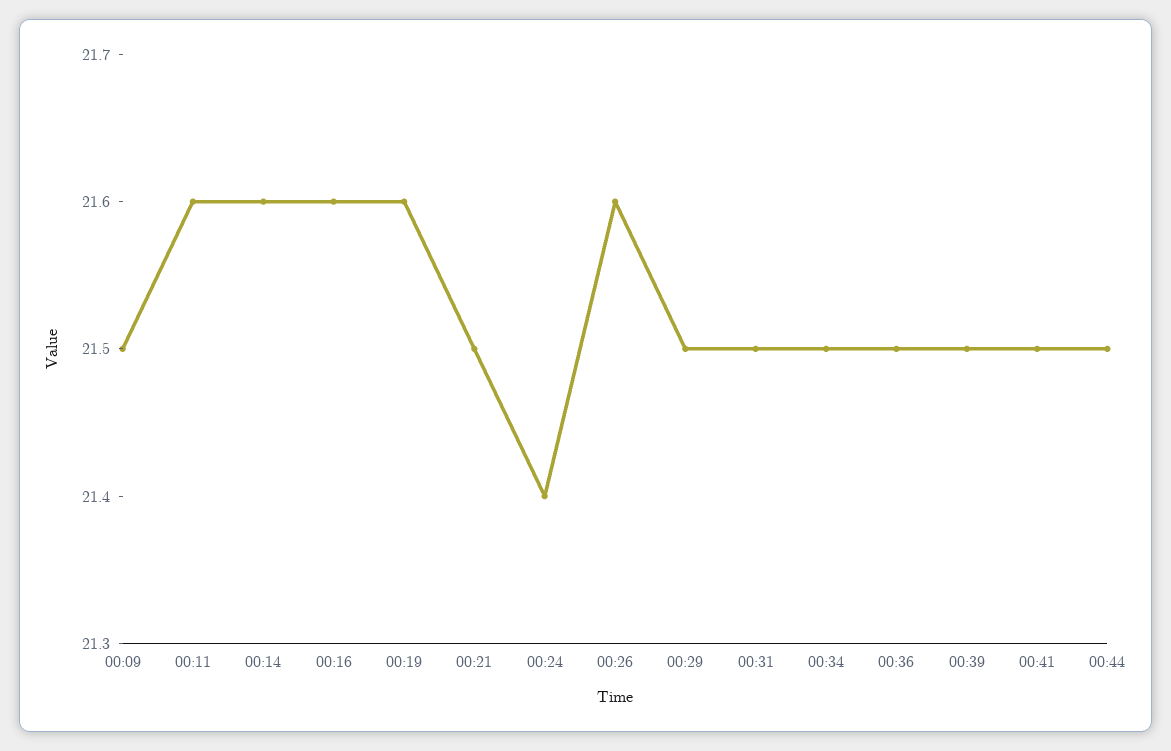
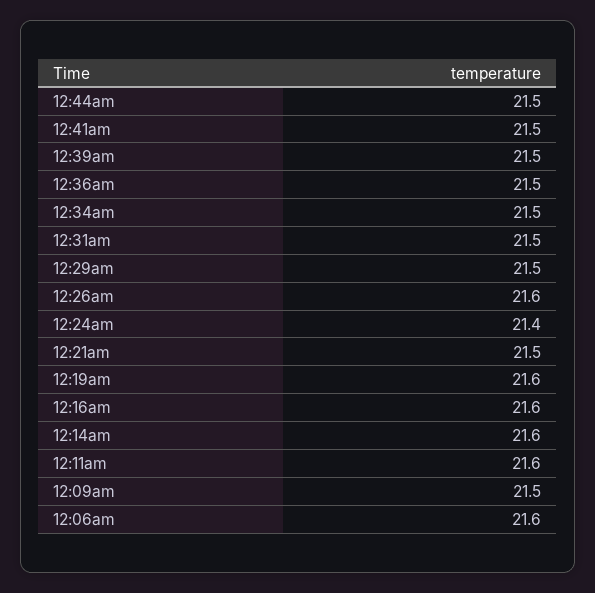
12:06am: none -> 21.6

